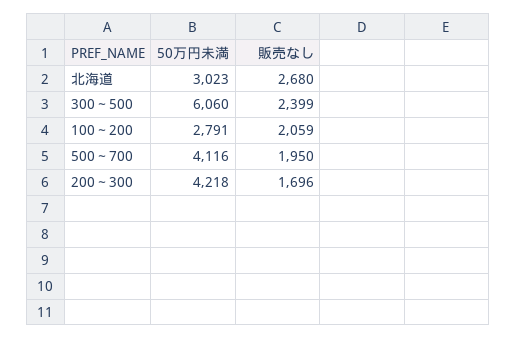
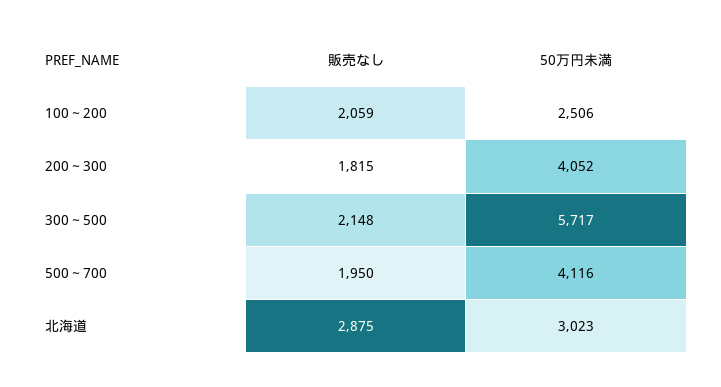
販売なし, 北海道: 2680 -> 2875
50万円未満, 300～500: 6060 -> 5717
販売なし, 300～500: 2399 -> 2148
50万円未満, 100～200: 2791 -> 2506
50万円未満, 200～300: 4218 -> 4052
販売なし, 200～300: 1696 -> 1815

